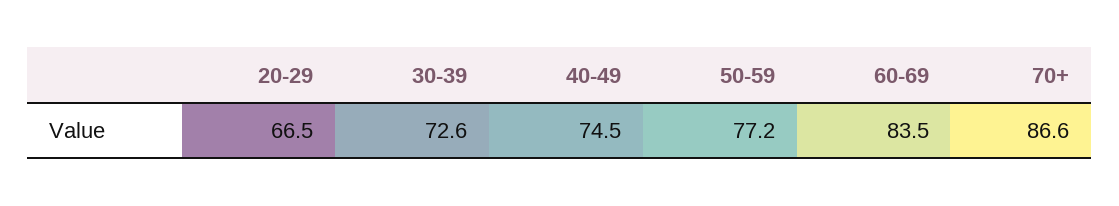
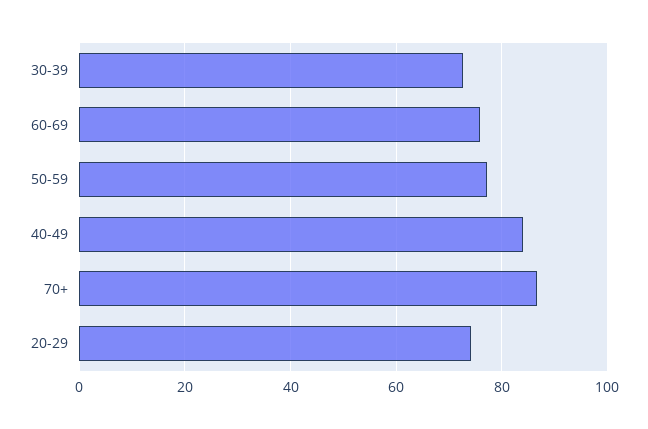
20-29: 66.5 -> 74
40-49: 74.5 -> 84
60-69: 83.5 -> 76

